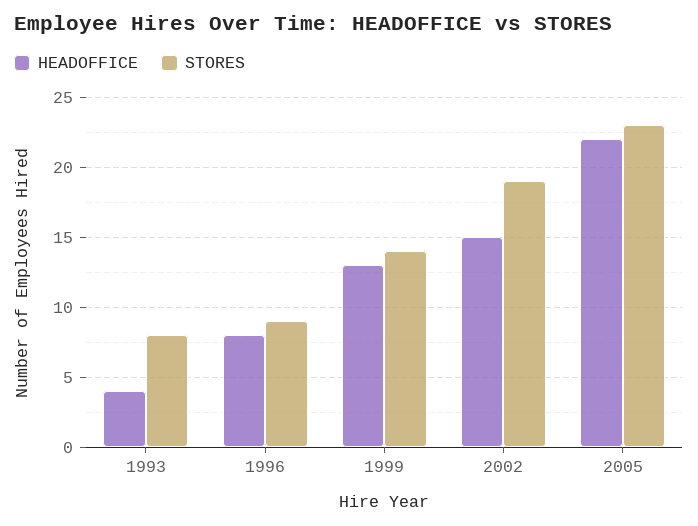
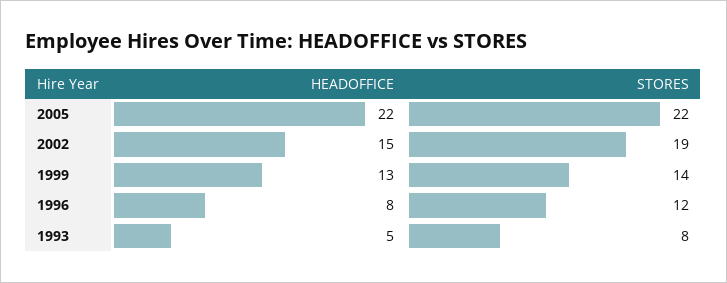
HEADOFFICE, 1993: 4 -> 5
STORES, 1996: 9 -> 12
STORES, 2005: 23 -> 22

